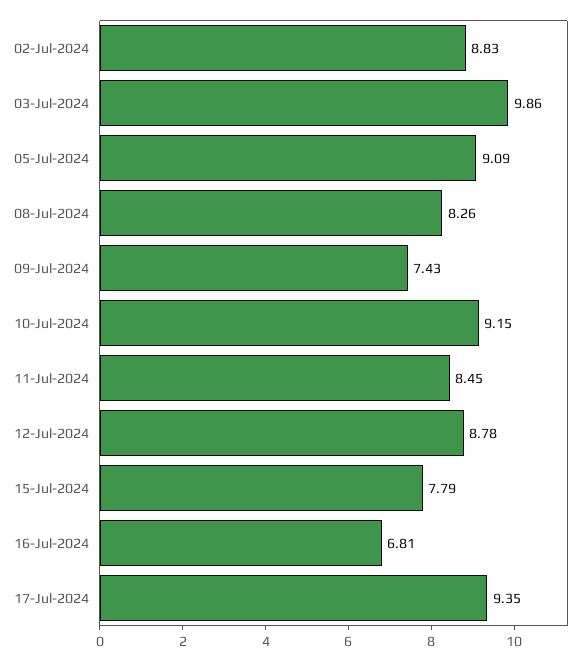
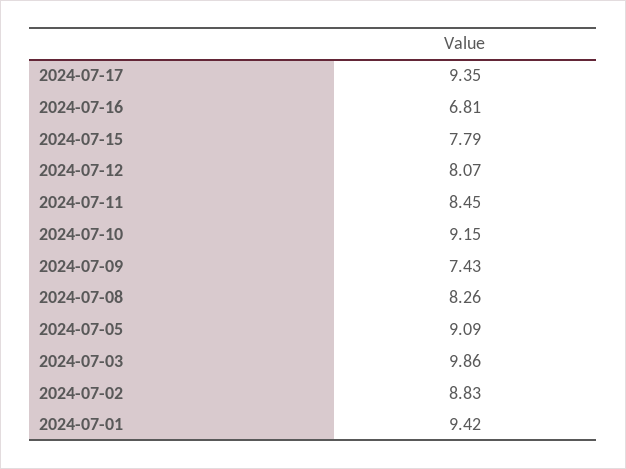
12-Jul-2024: 8.78 -> 8.07
2024-07-01: none -> 9.42

